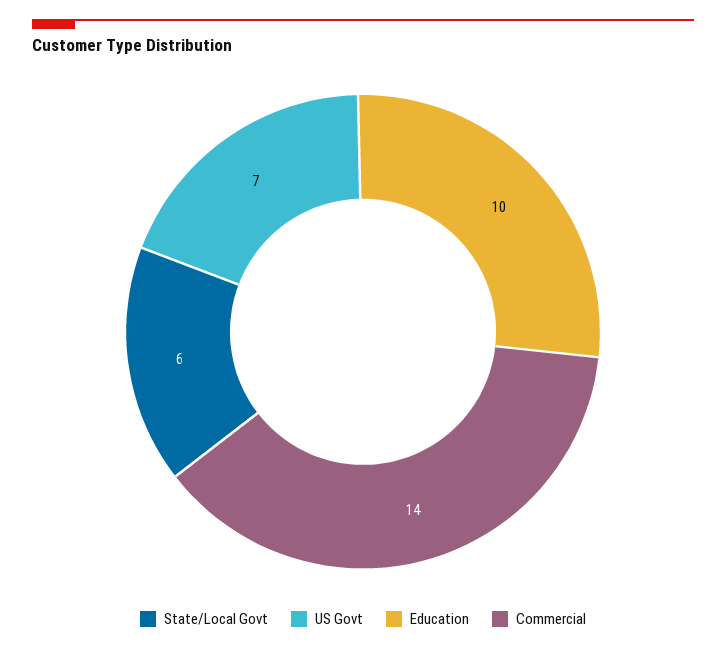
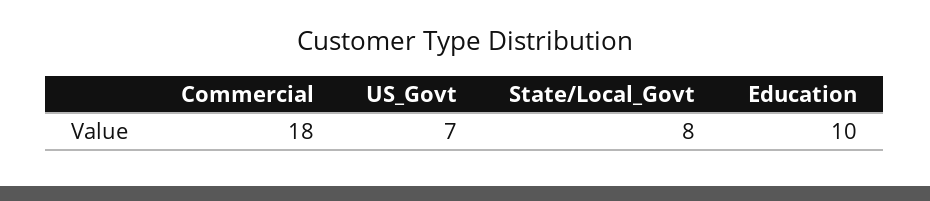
State/Local Govt: 6 -> 8
Commercial: 14 -> 18

